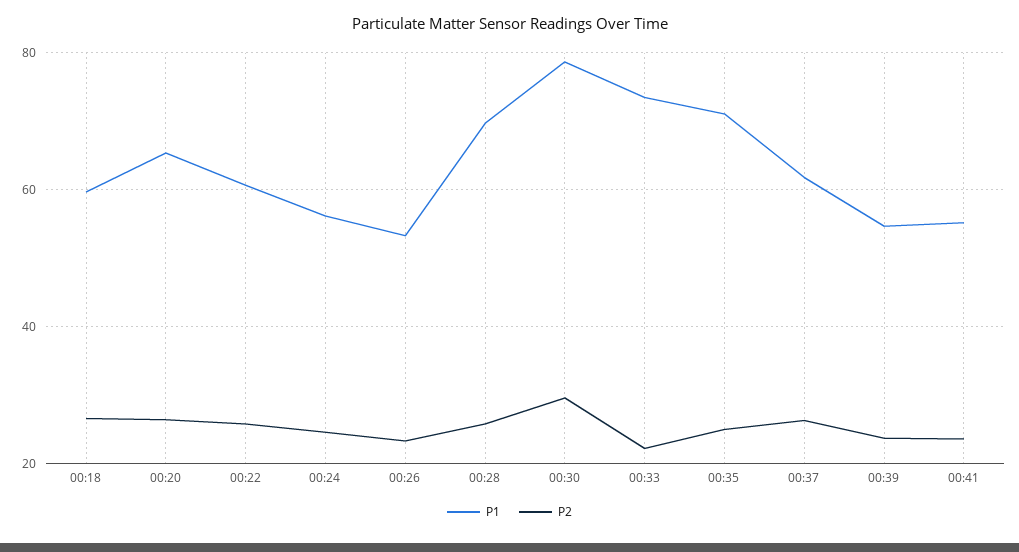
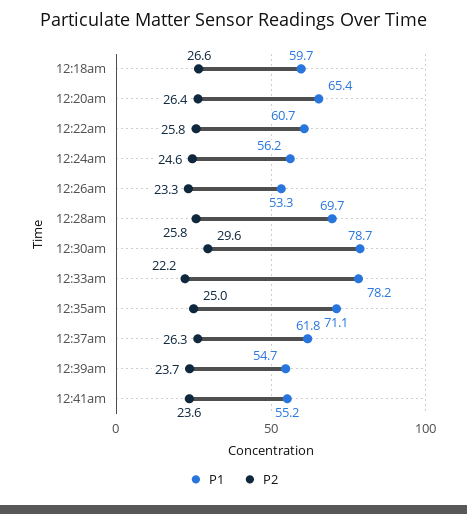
P1, 00:33: 74 -> 78.2

